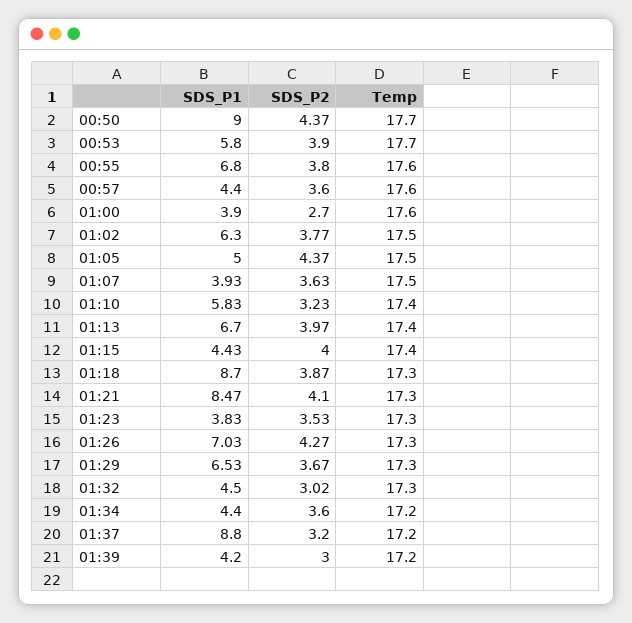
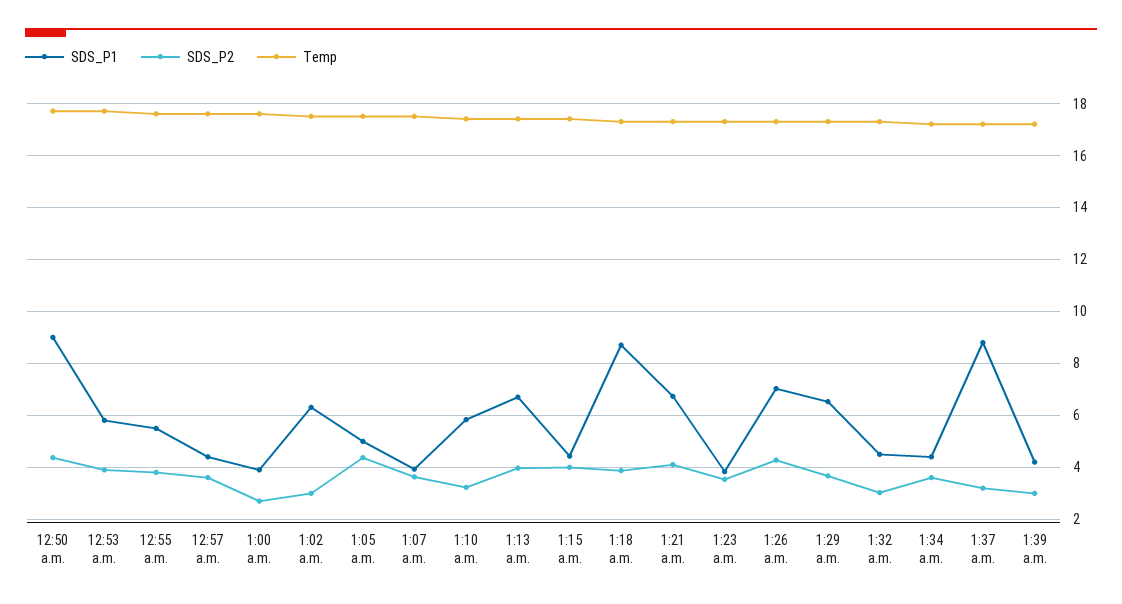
SDS_P1, 00:55: 6.8 -> 5.5
SDS_P2, 01:02: 3.77 -> 3
SDS_P1, 01:21: 8.47 -> 6.75

